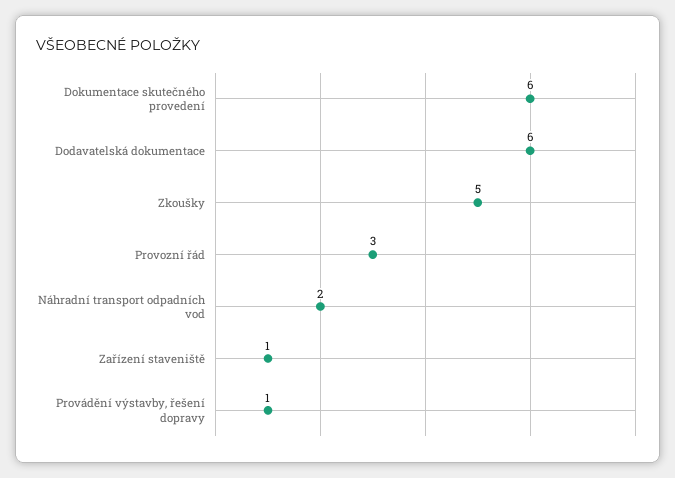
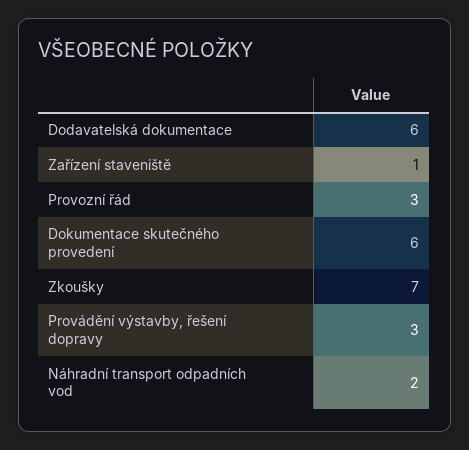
Zkoušky: 5 -> 7
Provádění výstavby, řešení dopravy: 1 -> 3

